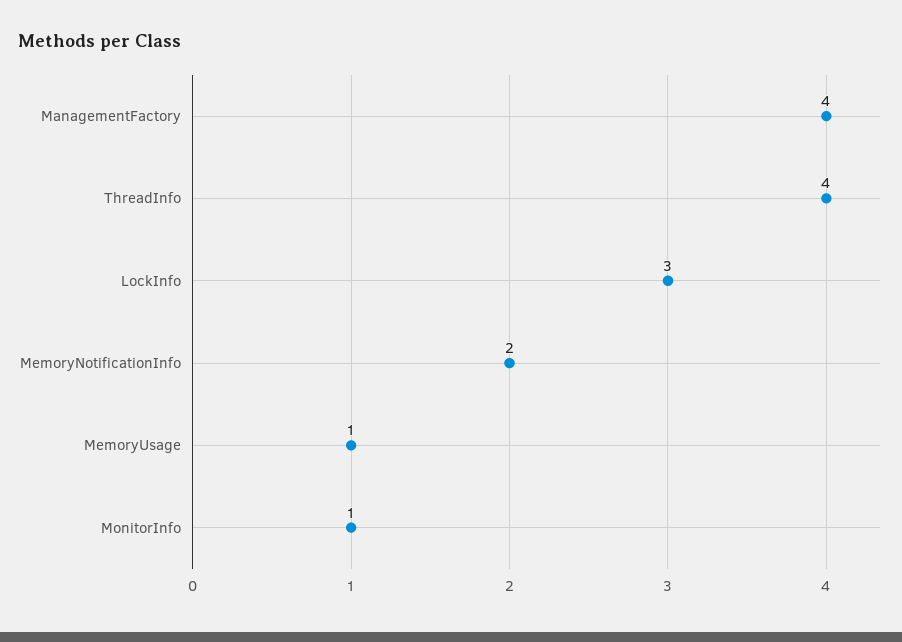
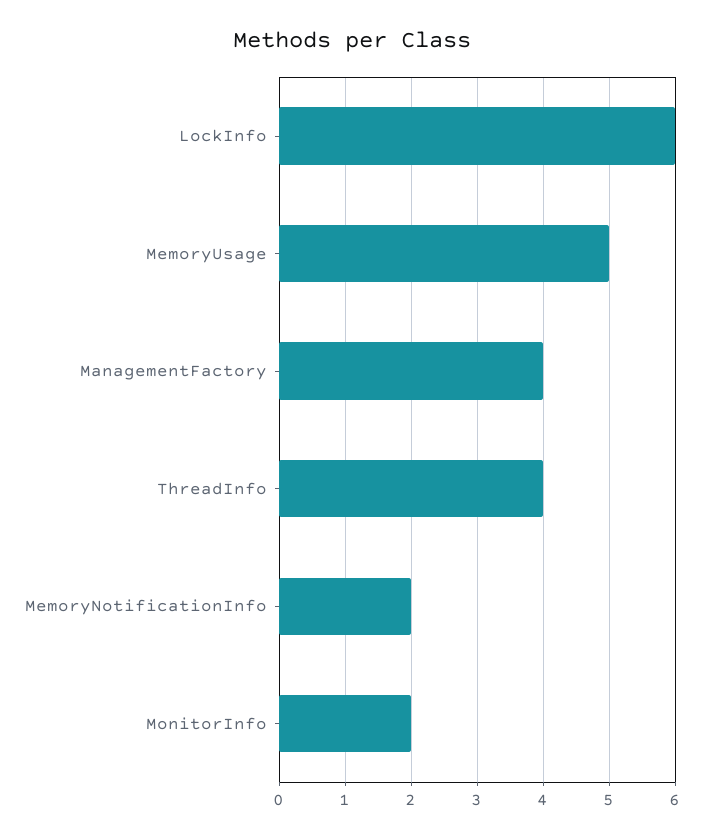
LockInfo: 3 -> 6
MemoryUsage: 1 -> 5
MonitorInfo: 1 -> 2

